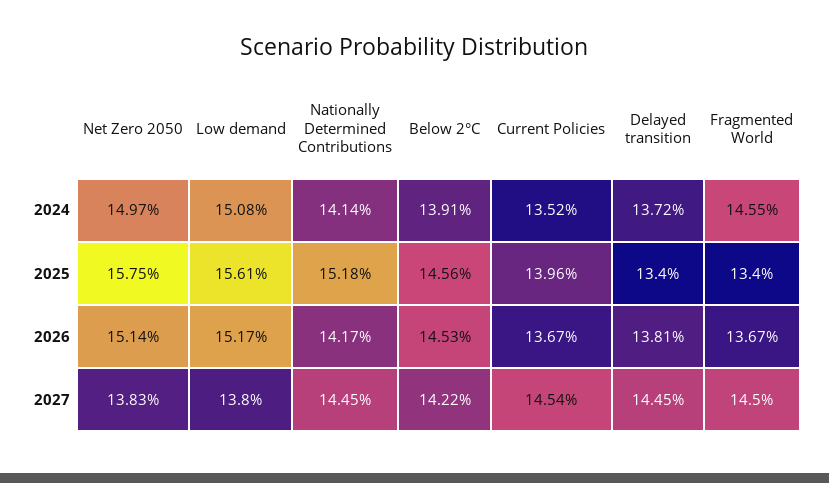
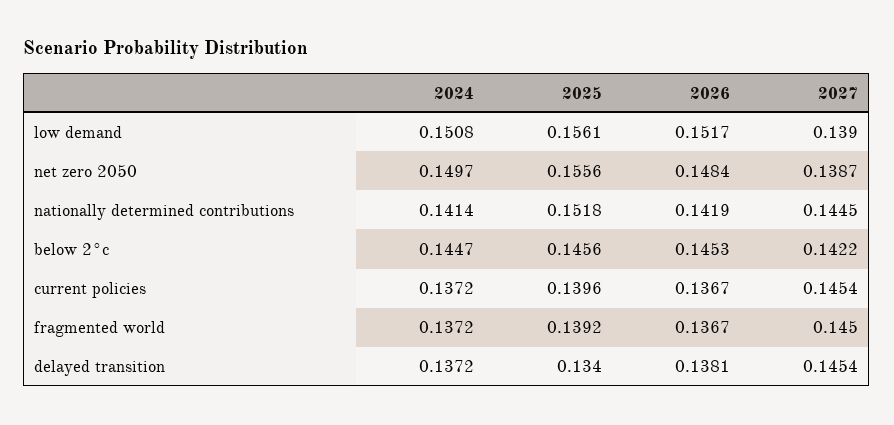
Below 2°C, 2024: 0.1391 -> 0.1447
Current Policies, 2024: 0.1352 -> 0.1372
Fragmented World, 2024: 0.1455 -> 0.1372
Net Zero 2050, 2025: 0.1575 -> 0.1556
Fragmented World, 2025: 0.134 -> 0.1392
Net Zero 2050, 2026: 0.1514 -> 0.1484
Nationally Determined Contributions, 2026: 0.1417 -> 0.1419
Net Zero 2050, 2027: 0.1383 -> 0.1387
Low demand, 2027: 0.138 -> 0.139
Delayed transition, 2027: 0.1445 -> 0.1454

